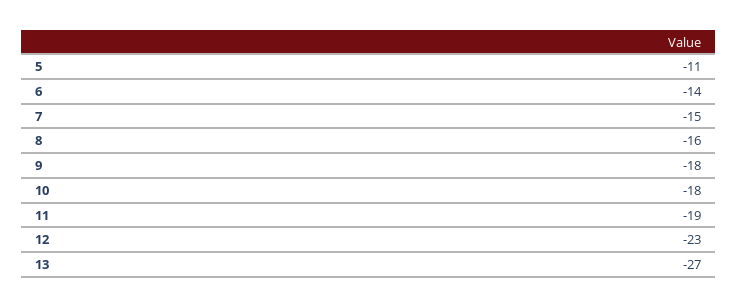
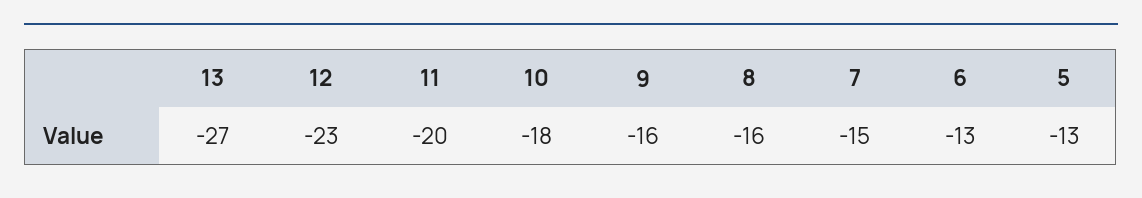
5: -11 -> -13
6: -14 -> -13
9: -18 -> -16
11: -19 -> -20

